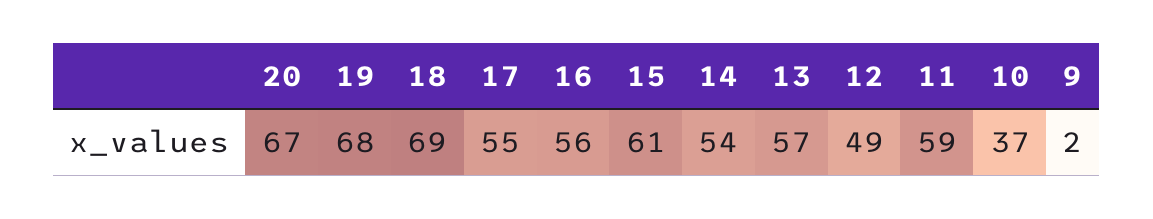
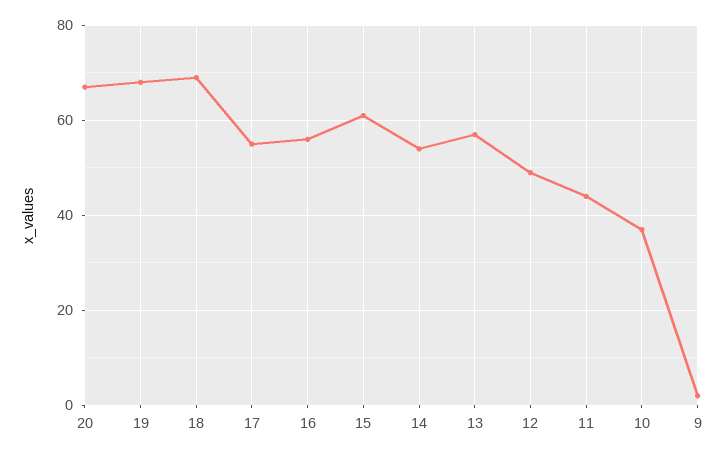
11: 59 -> 45

